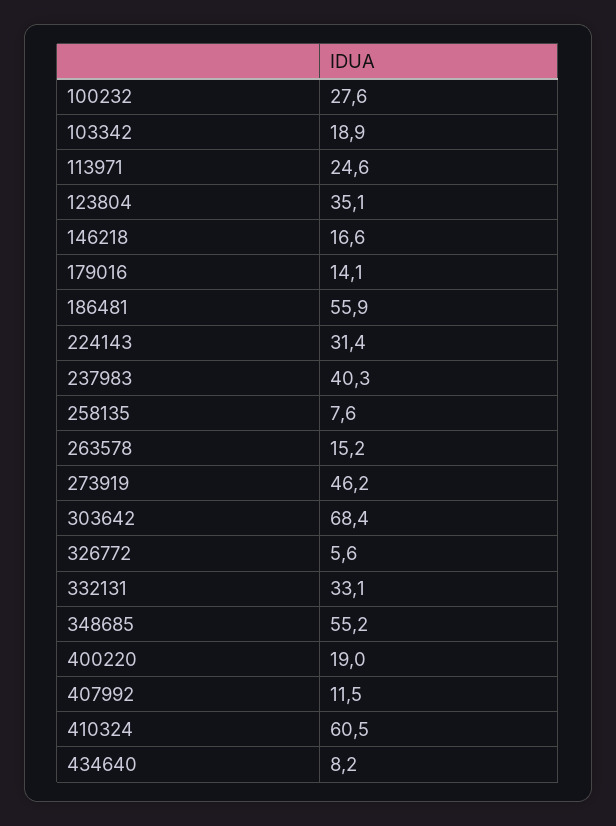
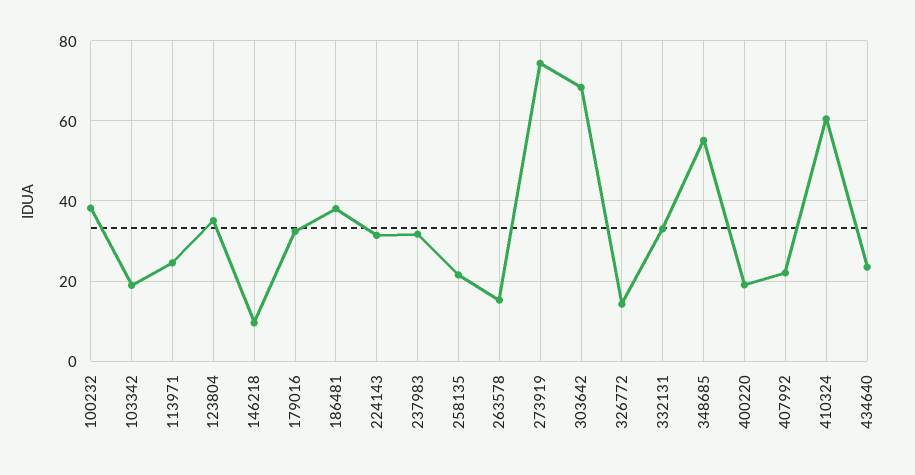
100232: 27.6 -> 38
146218: 16.6 -> 10
179016: 14.1 -> 32
186481: 55.9 -> 38
237983: 40.3 -> 32
258135: 7.6 -> 22
273919: 46.2 -> 74
326772: 5.6 -> 14
407992: 11.5 -> 22
434640: 8.2 -> 24

